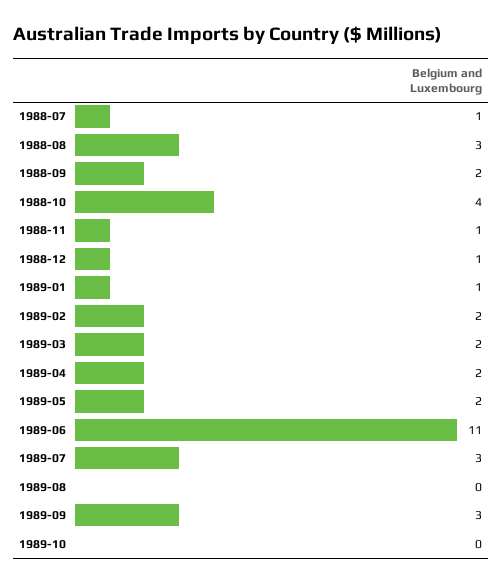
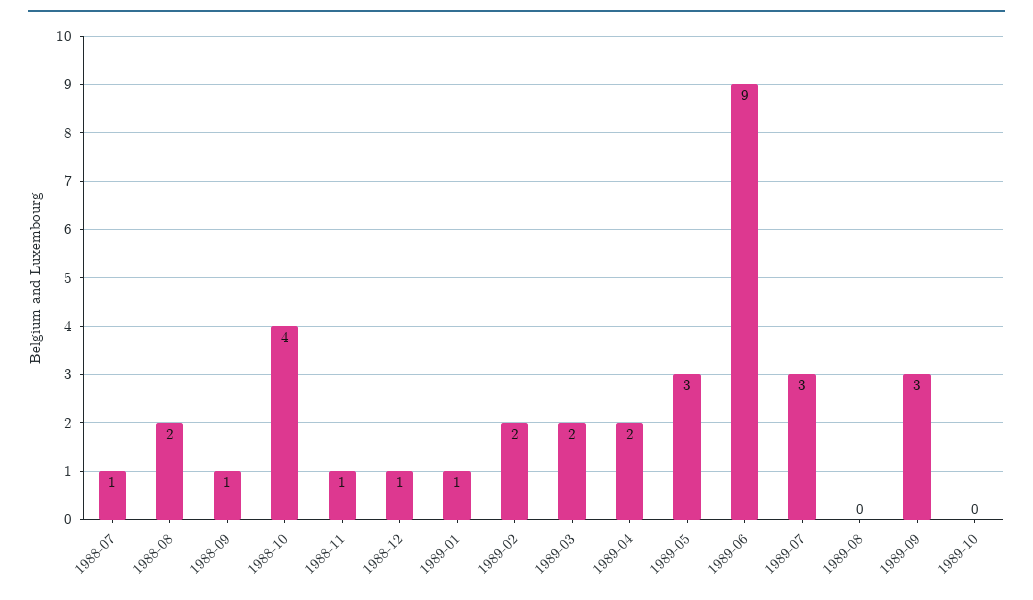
1988-08: 3 -> 2
1988-09: 2 -> 1
1989-05: 2 -> 3
1989-06: 11 -> 9

